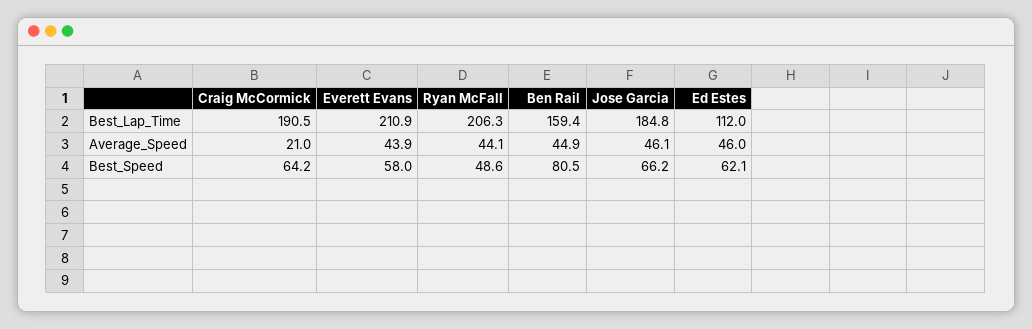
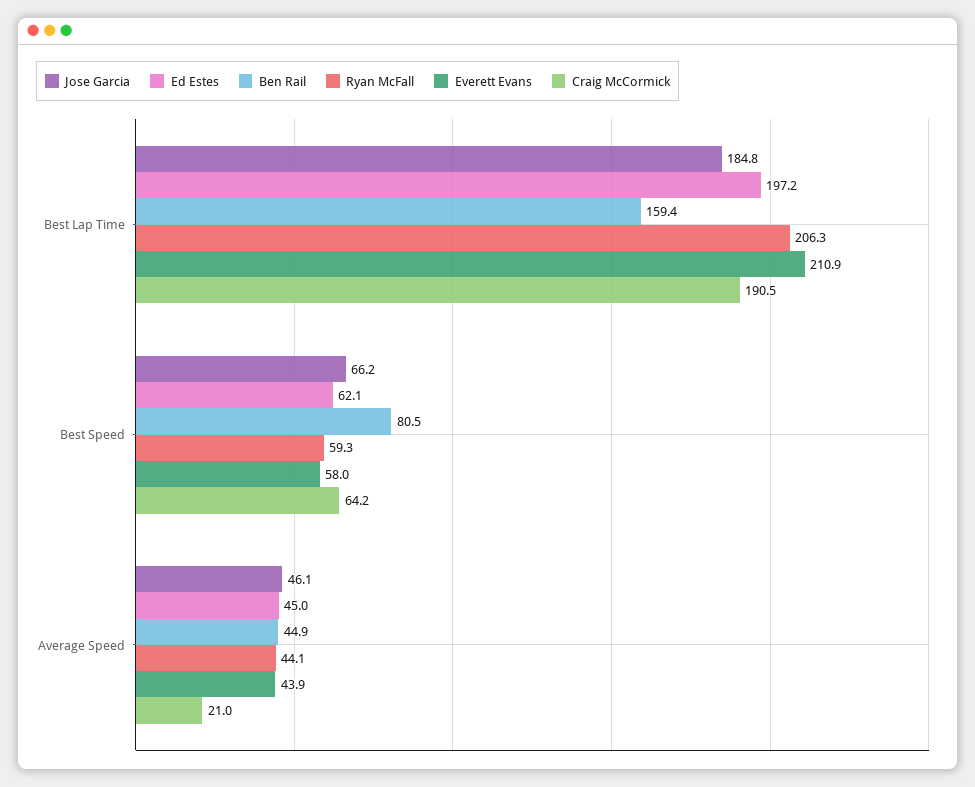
Ed Estes, Best_Lap_Time: 112 -> 197.2
Ed Estes, Average_Speed: 46 -> 45
Ryan McFall, Best_Speed: 48.6 -> 59.3

